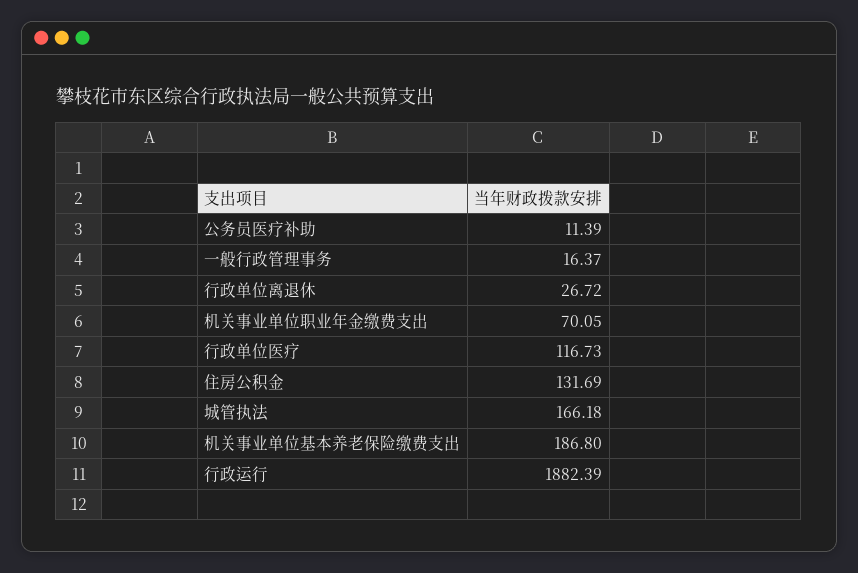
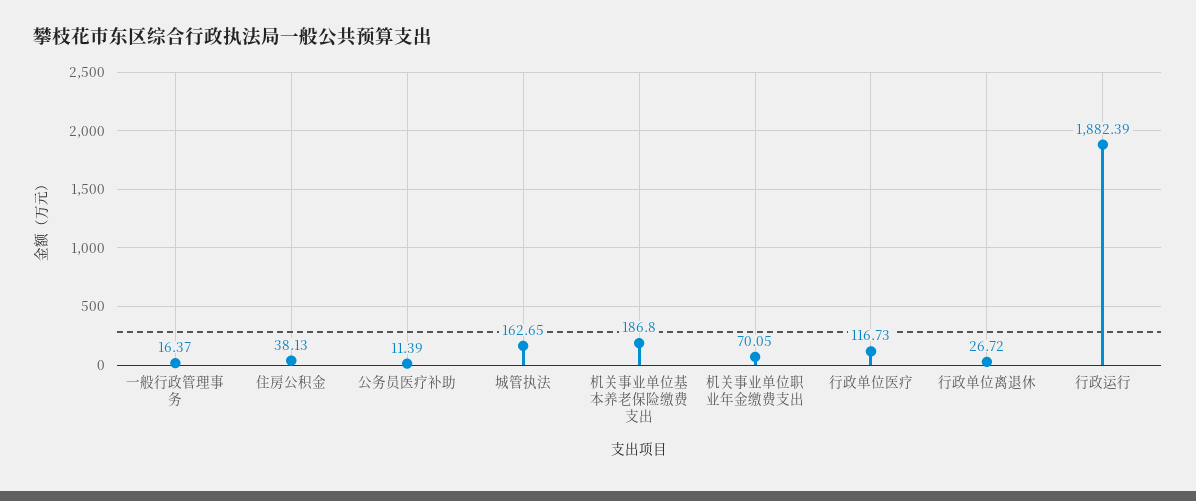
住房公积金: 131.69 -> 38.13
城管执法: 166.18 -> 162.65

